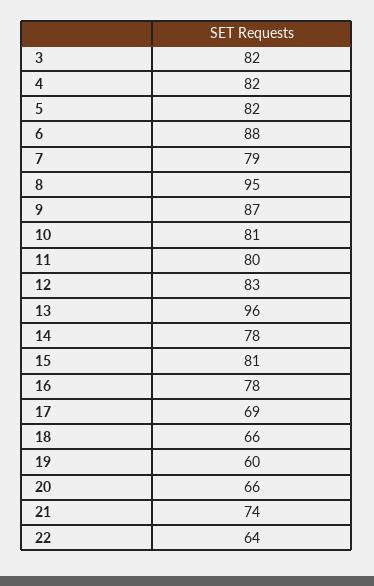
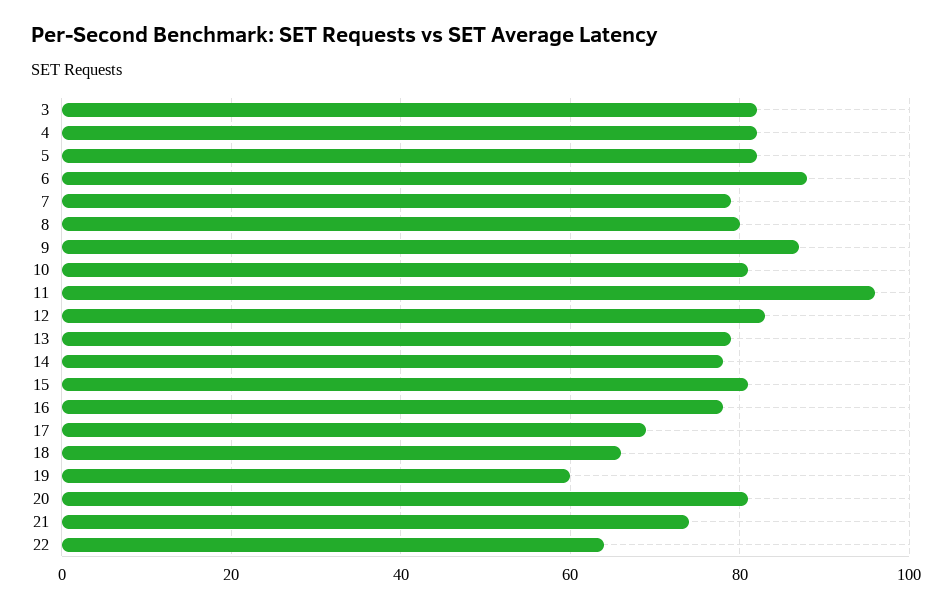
8: 95 -> 80
11: 80 -> 95
13: 96 -> 80
20: 66 -> 80

